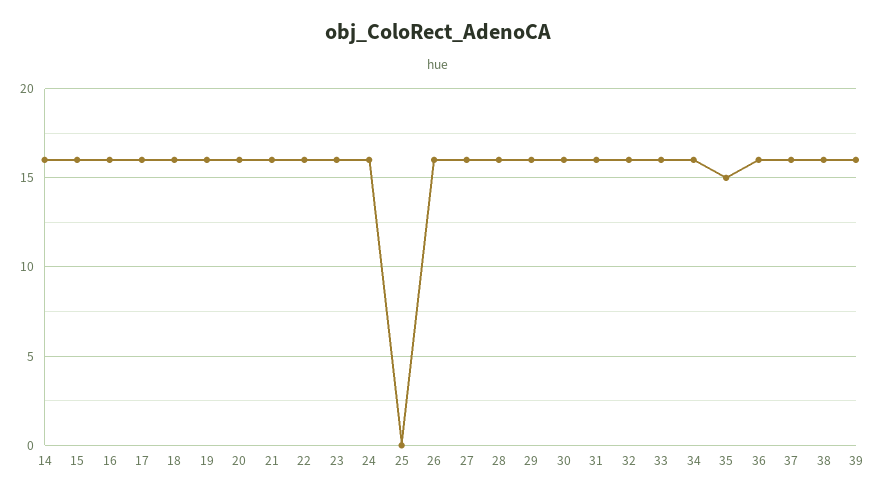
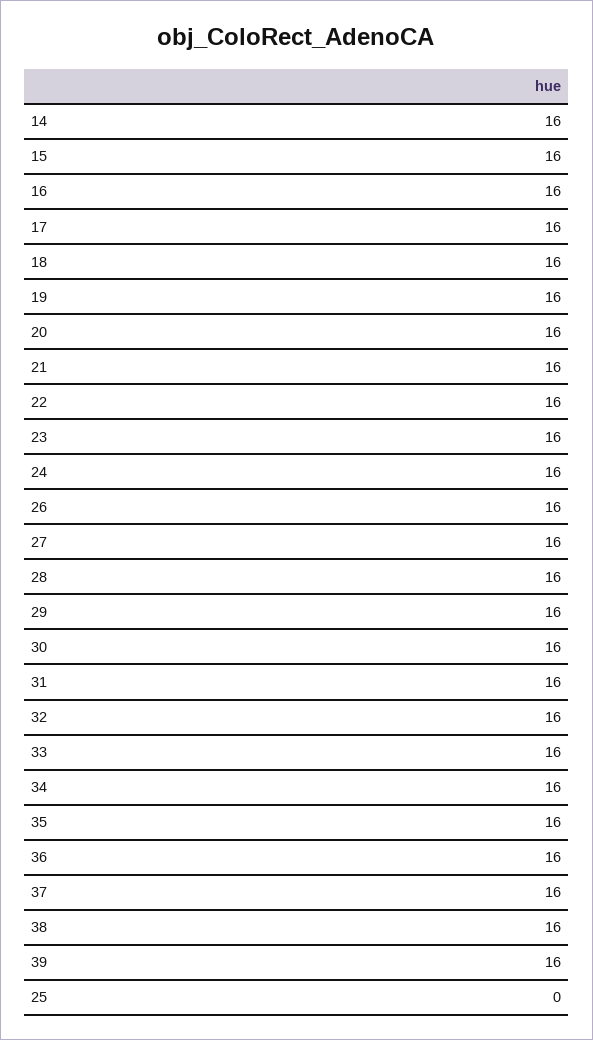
35: 15 -> 16

